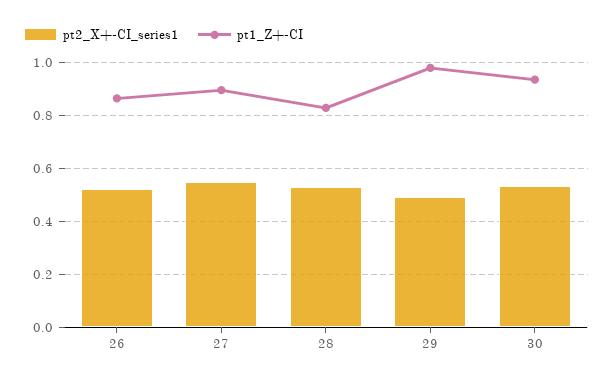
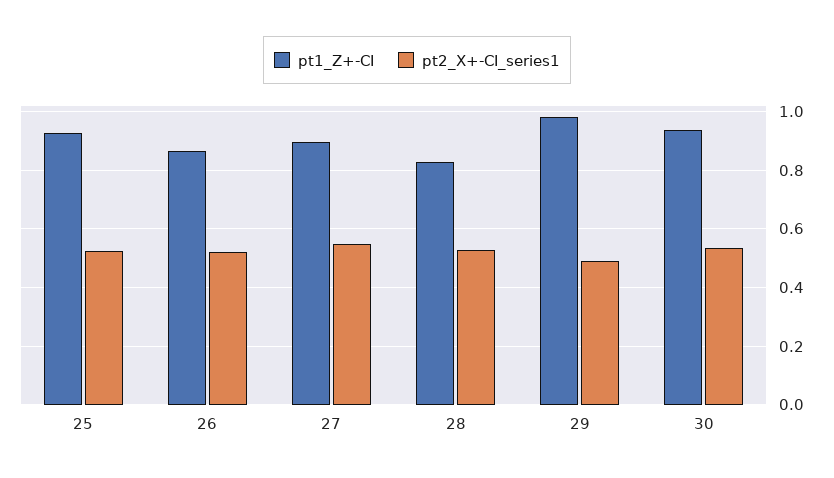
pt1_Z+-CI, 25: none -> 0.925
pt2_X+-CI_series1, 25: none -> 0.525

